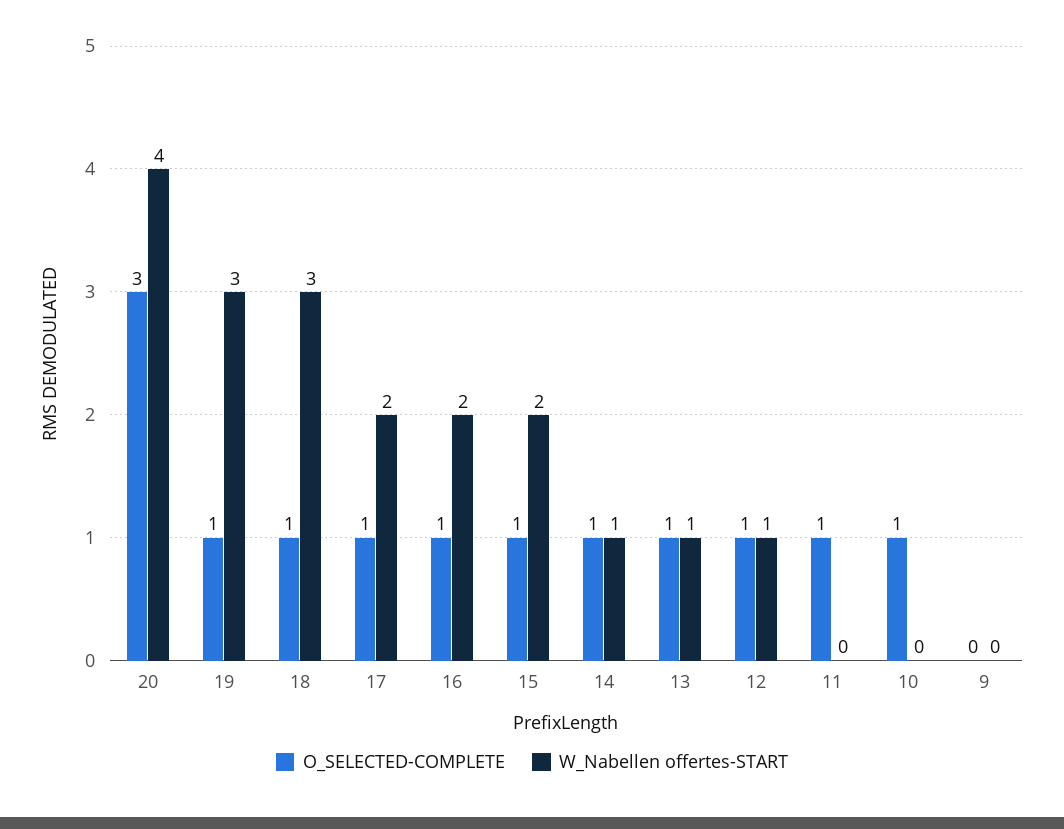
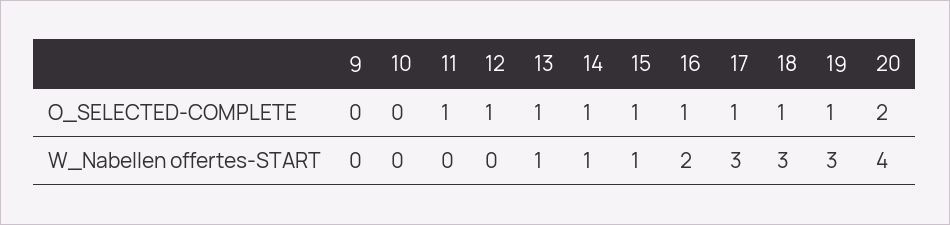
O_SELECTED-COMPLETE, 20: 3 -> 2
W_Nabellen offertes-START, 17: 2 -> 3
W_Nabellen offertes-START, 15: 2 -> 1
W_Nabellen offertes-START, 12: 1 -> 0
O_SELECTED-COMPLETE, 10: 1 -> 0

